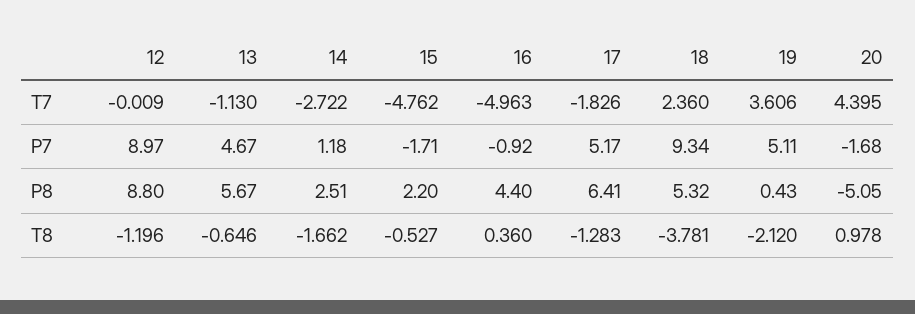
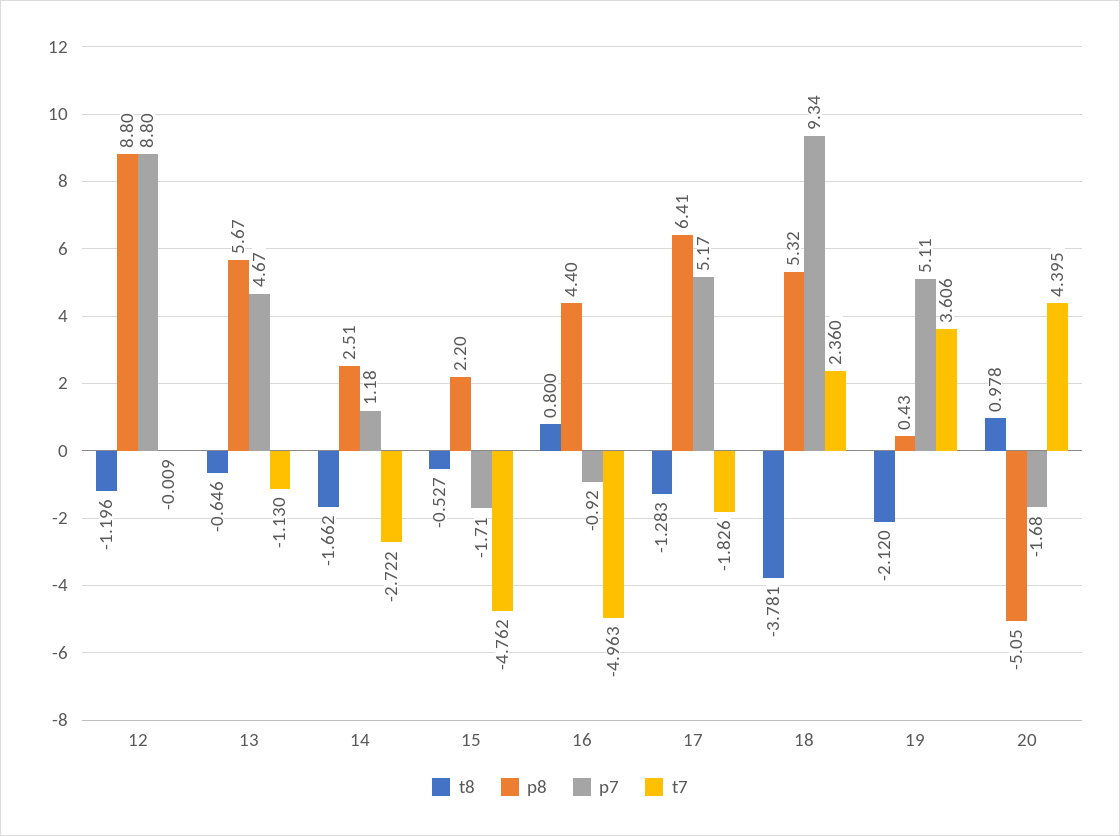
P7, 12: 8.97 -> 8.8
T8, 16: 0.36 -> 0.8

